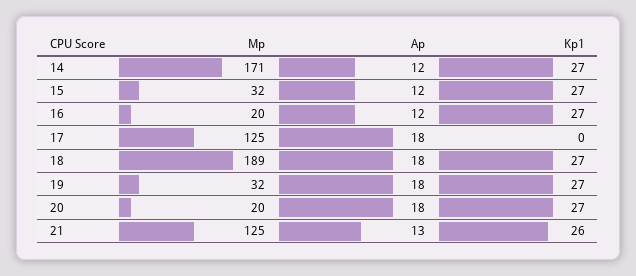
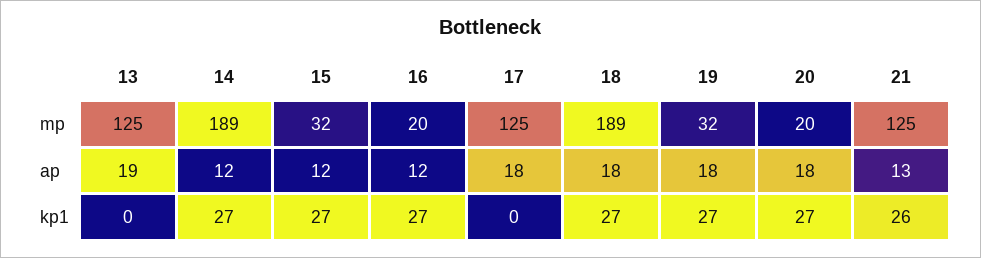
Mp, 14: 171 -> 189
Mp, 13: none -> 125
Ap, 13: none -> 19
Kp1, 13: none -> 0

